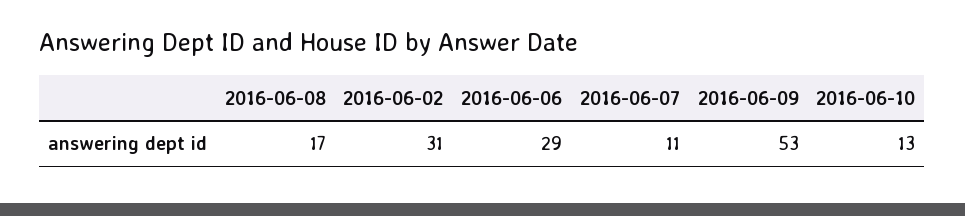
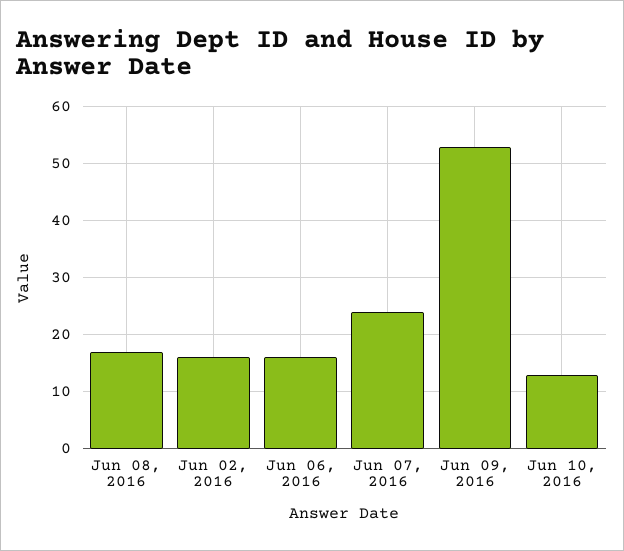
2016-06-02: 31 -> 15
2016-06-06: 29 -> 15
2016-06-07: 11 -> 25

